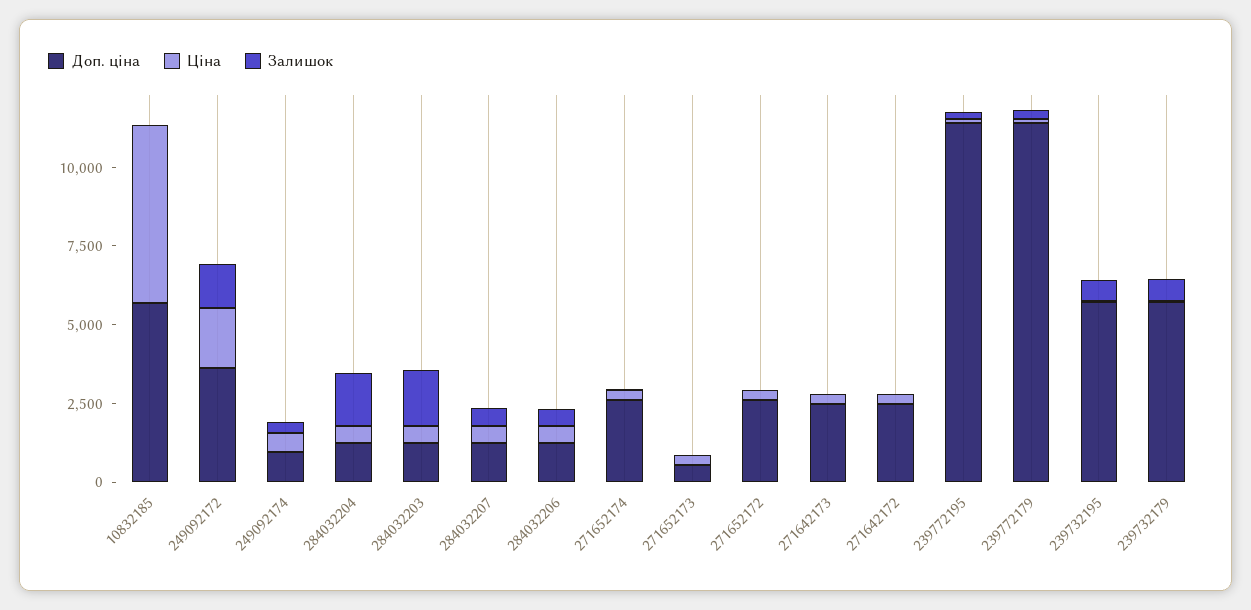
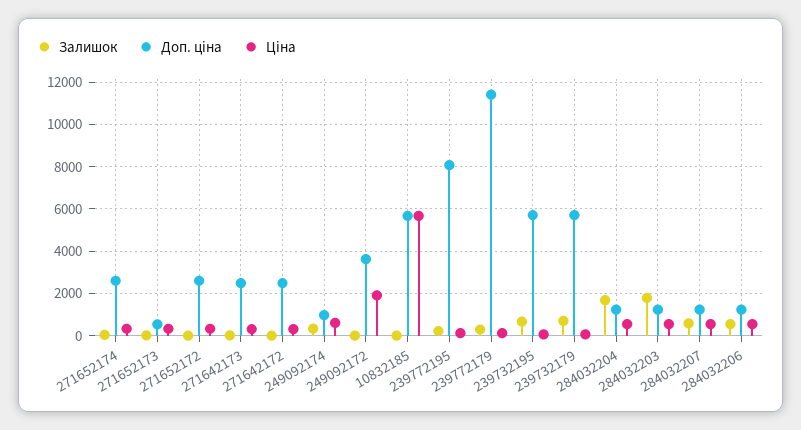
Залишок, 249092172: 1500 -> 0
Доп. ціна, 239772195: 11500 -> 8000

